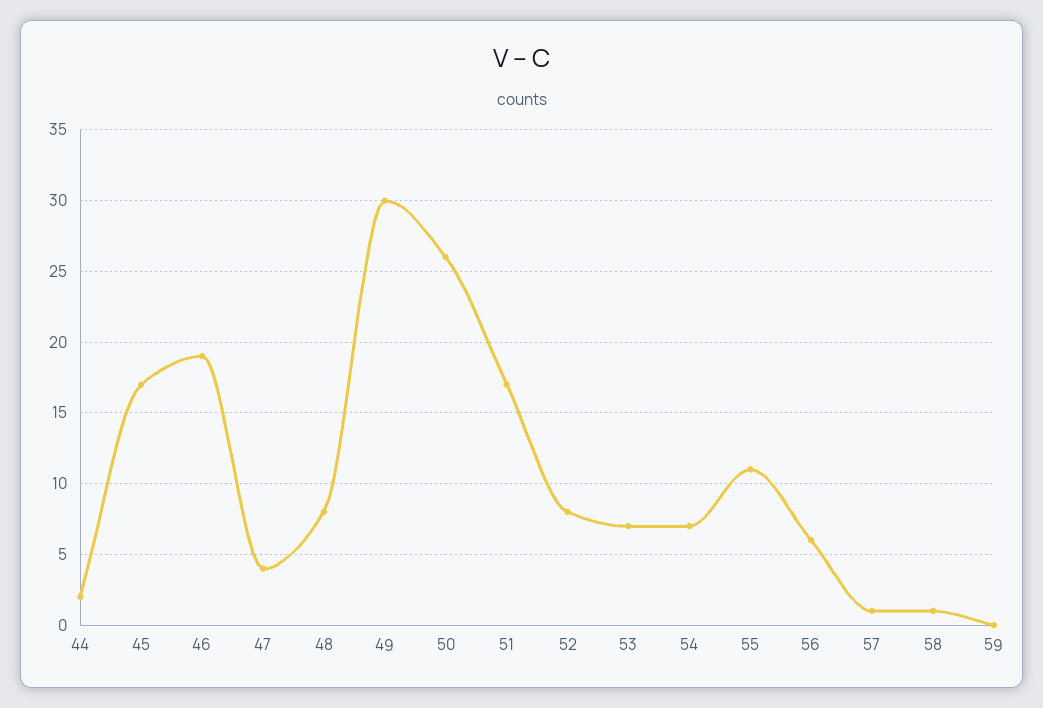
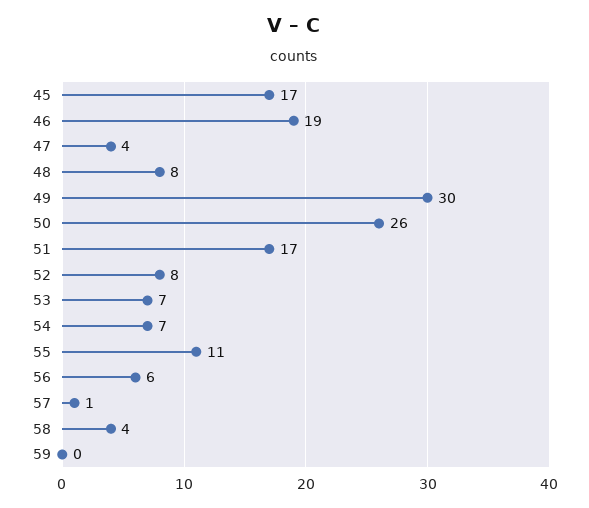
44: 2 -> none
58: 1 -> 4

